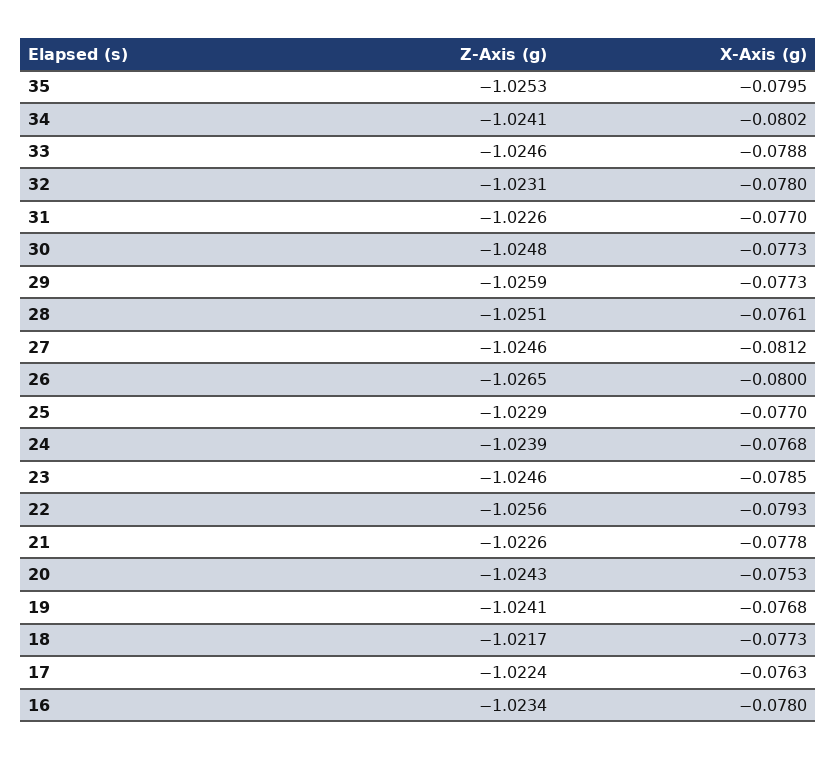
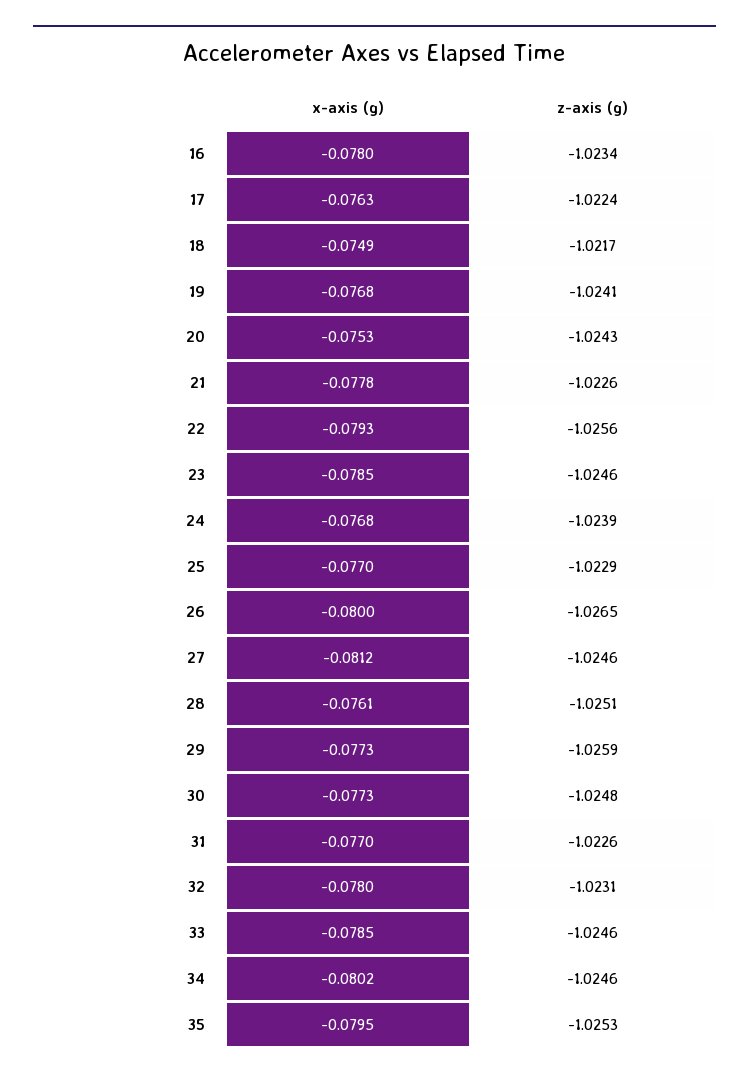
Z-Axis (g), 34: -1.0241 -> -1.0246
X-Axis (g), 33: -0.0788 -> -0.0785
X-Axis (g), 18: -0.0773 -> -0.0749

